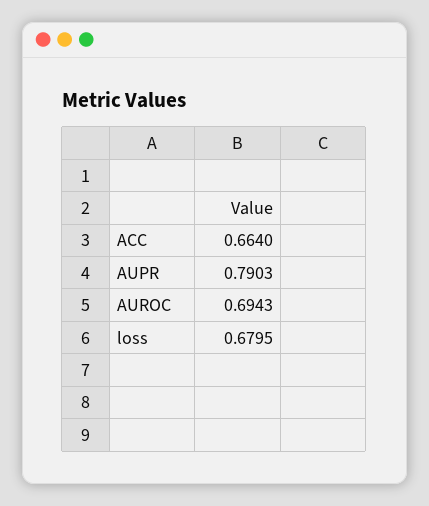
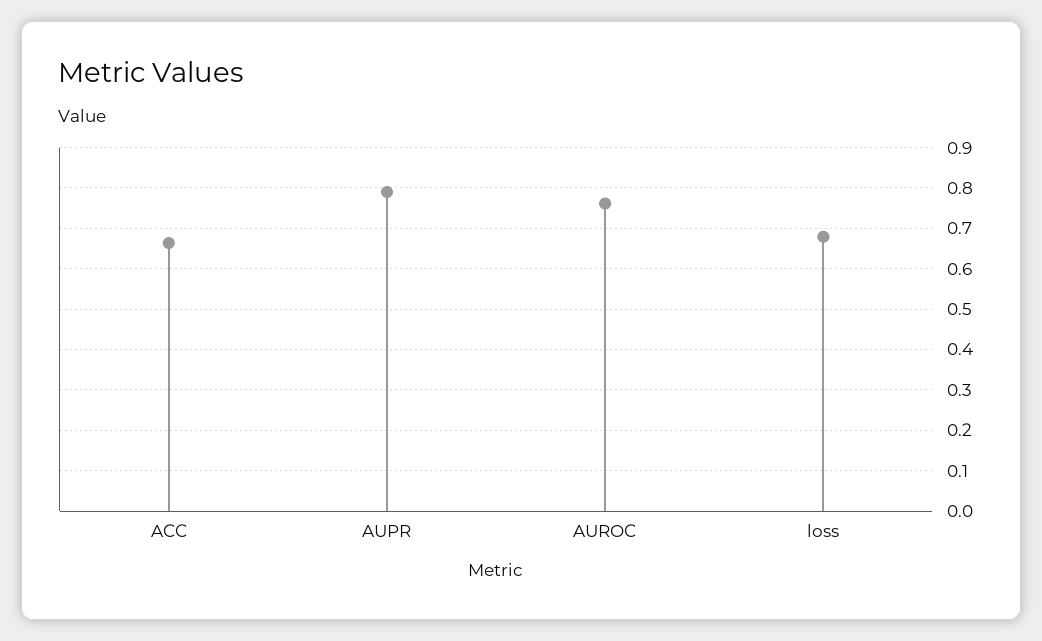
AUROC: 0.6943 -> 0.76

